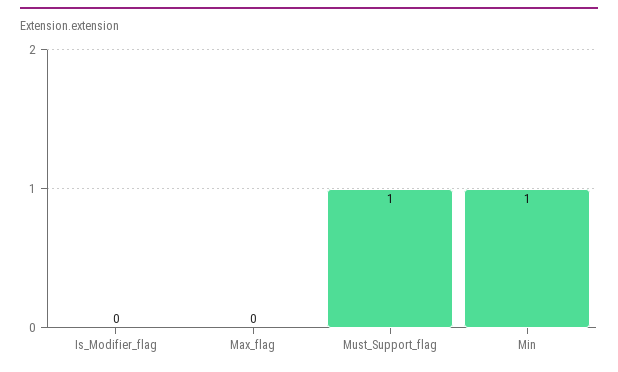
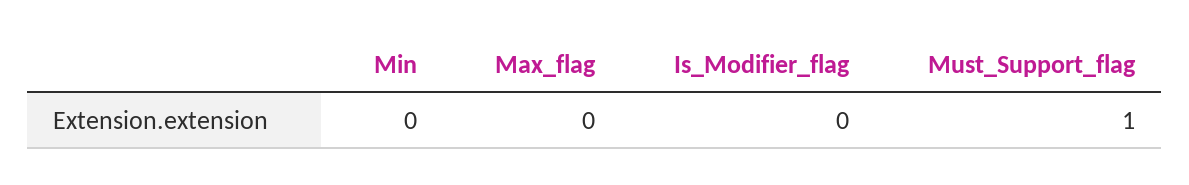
Min: 1 -> 0

